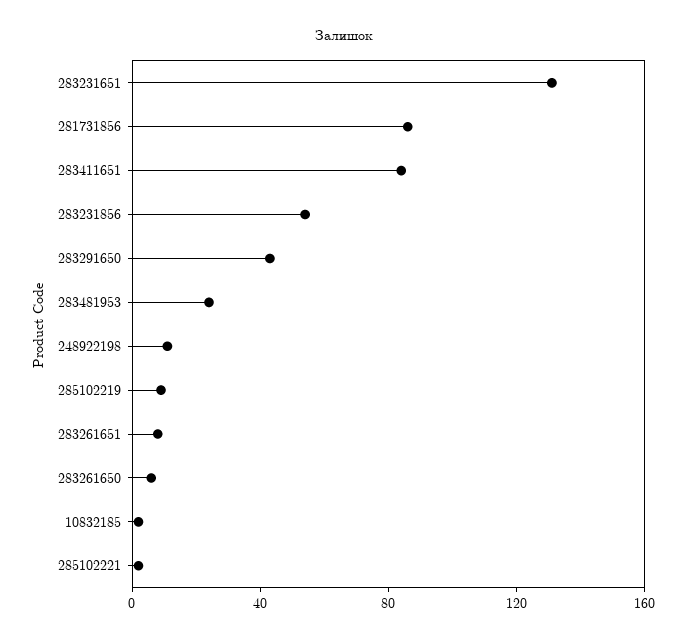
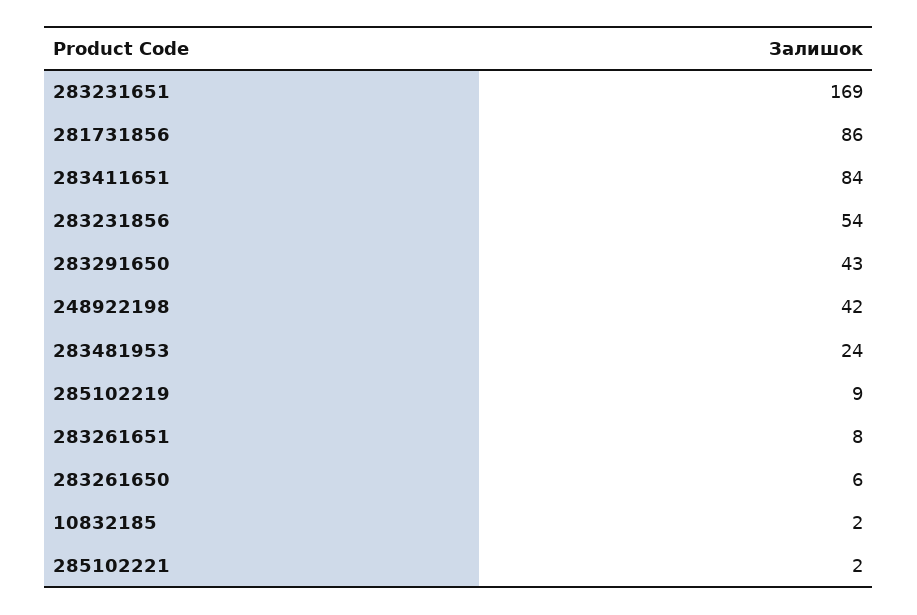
283231651: 130 -> 169
248922198: 10 -> 42

